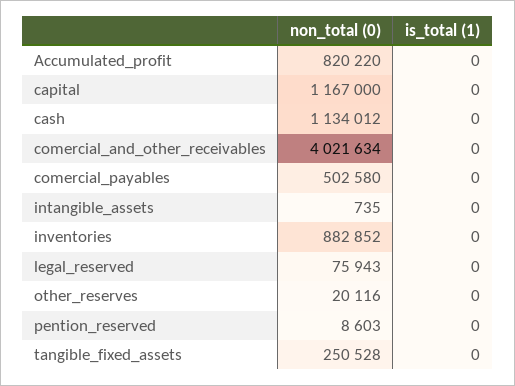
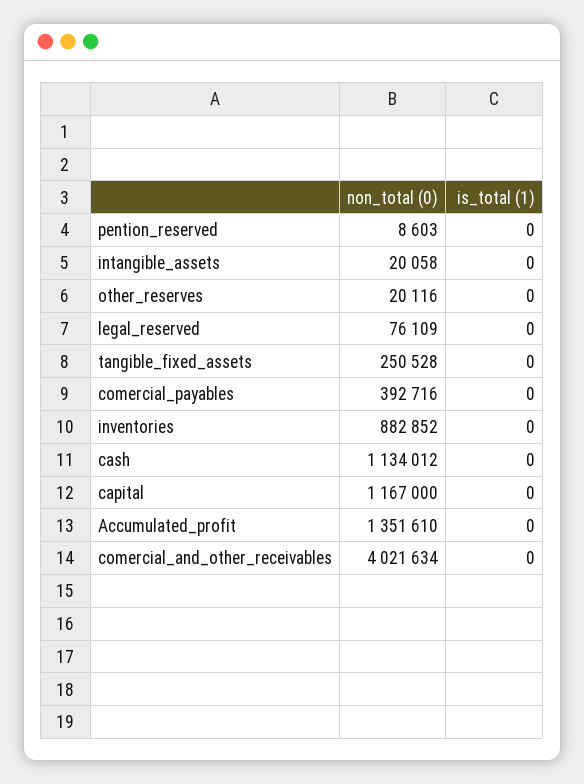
non_total (0), Accumulated_profit: 820220 -> 1351610
non_total (0), comercial_payables: 502580 -> 392716
non_total (0), intangible_assets: 735 -> 20058
non_total (0), legal_reserved: 75943 -> 76109

